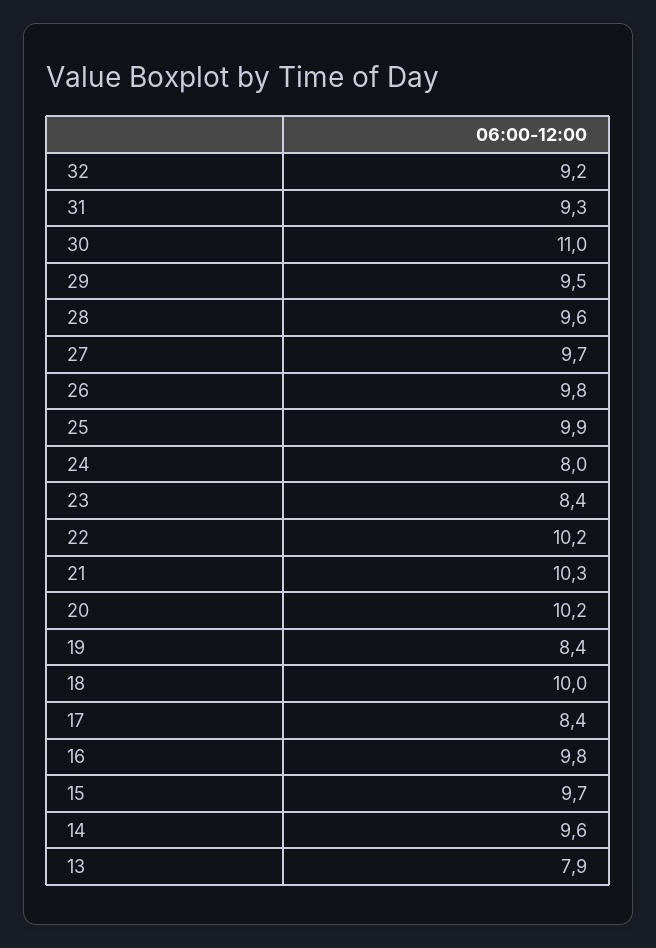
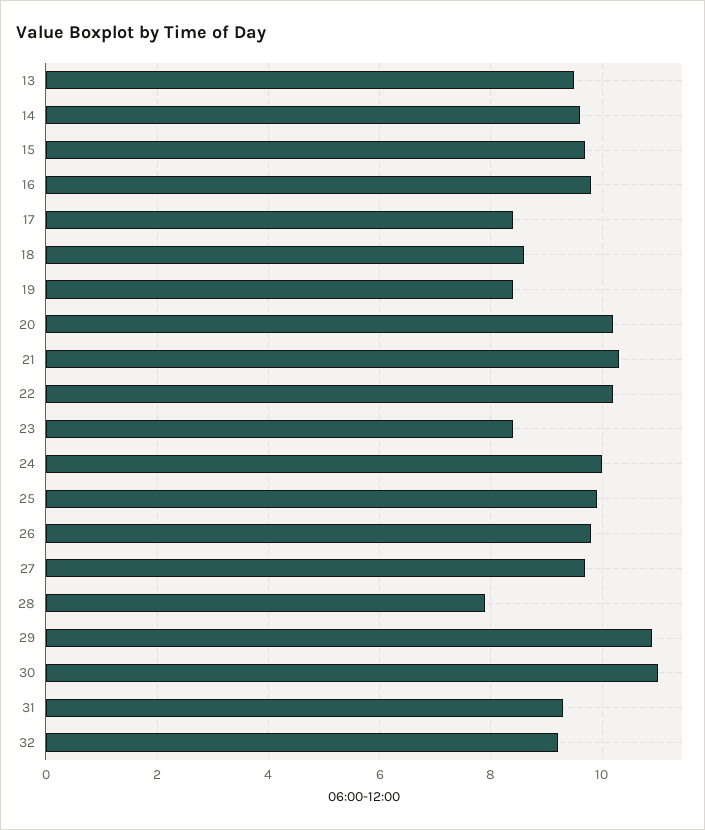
29: 9.5 -> 11
28: 9.6 -> 8
24: 8 -> 10
18: 10 -> 8.5
13: 7.9 -> 9.5

